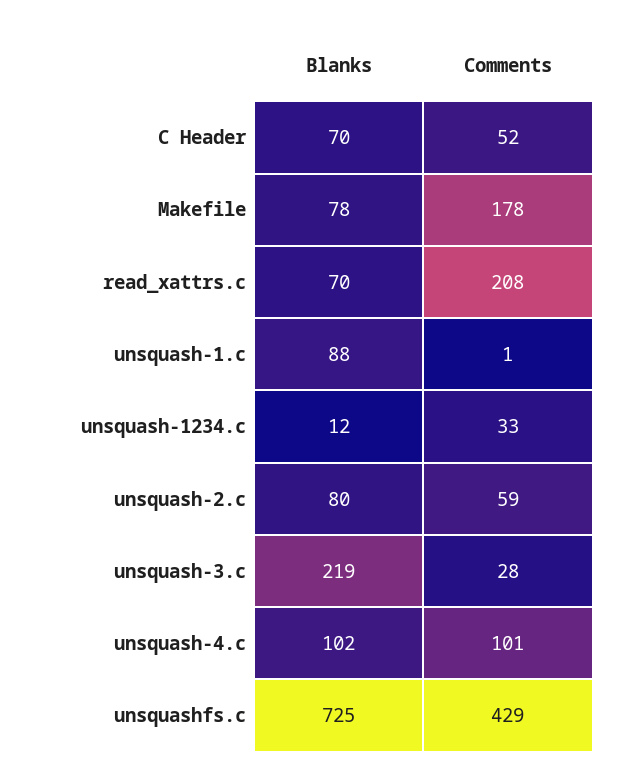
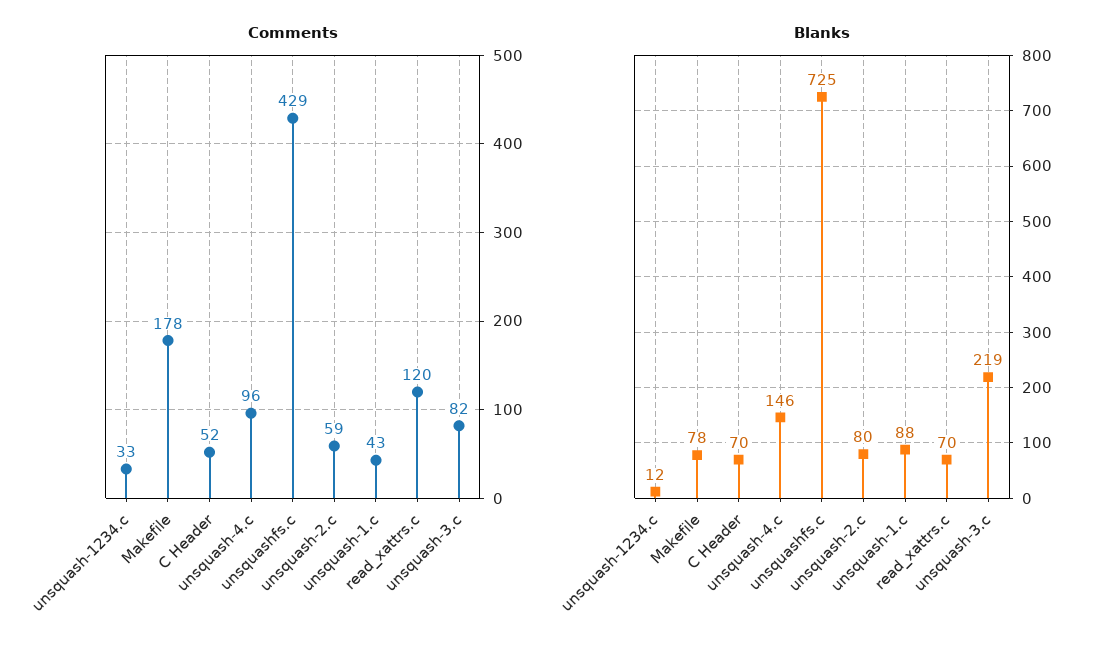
Comments, read_xattrs.c: 208 -> 120
Comments, unsquash-1.c: 1 -> 43
Comments, unsquash-3.c: 28 -> 82
Blanks, unsquash-4.c: 102 -> 146
Comments, unsquash-4.c: 101 -> 96

